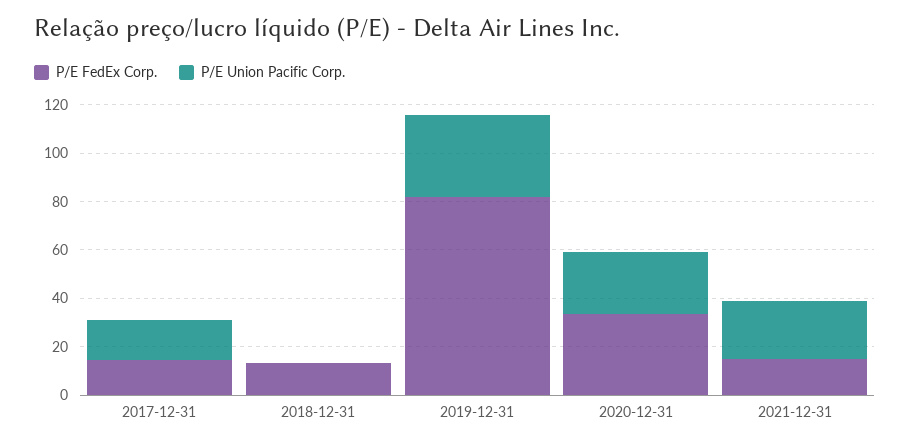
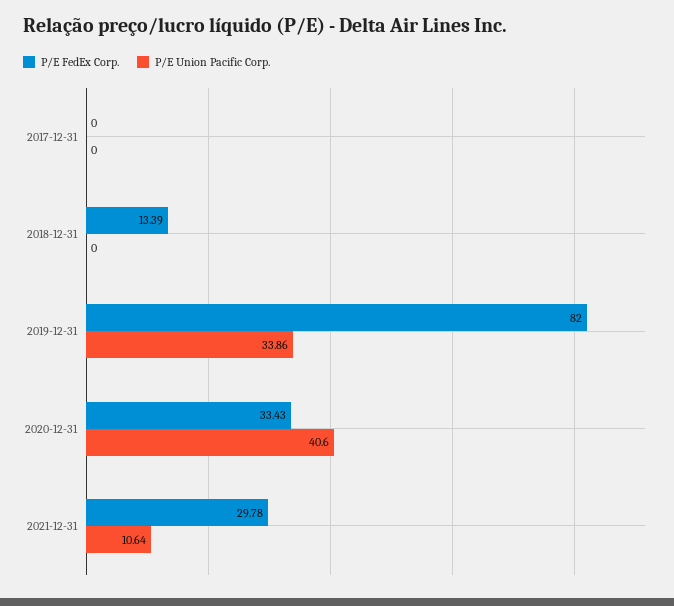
P/E FedEx Corp., 2017-12-31: 15 -> 0
P/E Union Pacific Corp., 2017-12-31: 15 -> 0
P/E Union Pacific Corp., 2020-12-31: 25 -> 40.6
P/E FedEx Corp., 2021-12-31: 15 -> 29.78
P/E Union Pacific Corp., 2021-12-31: 25 -> 10.64

